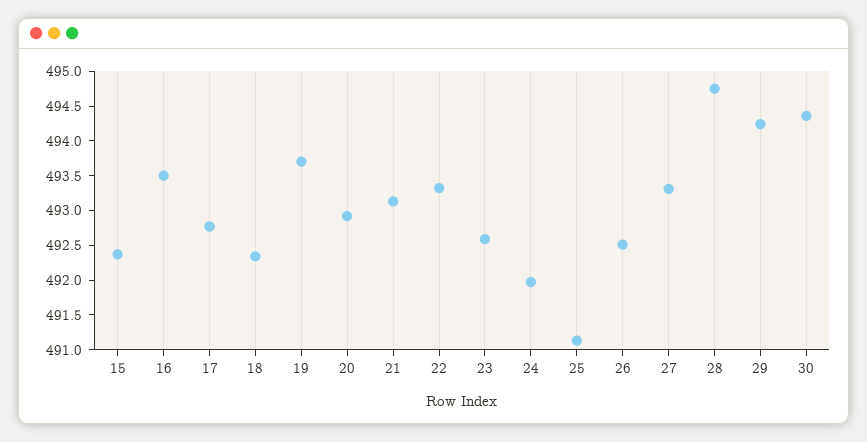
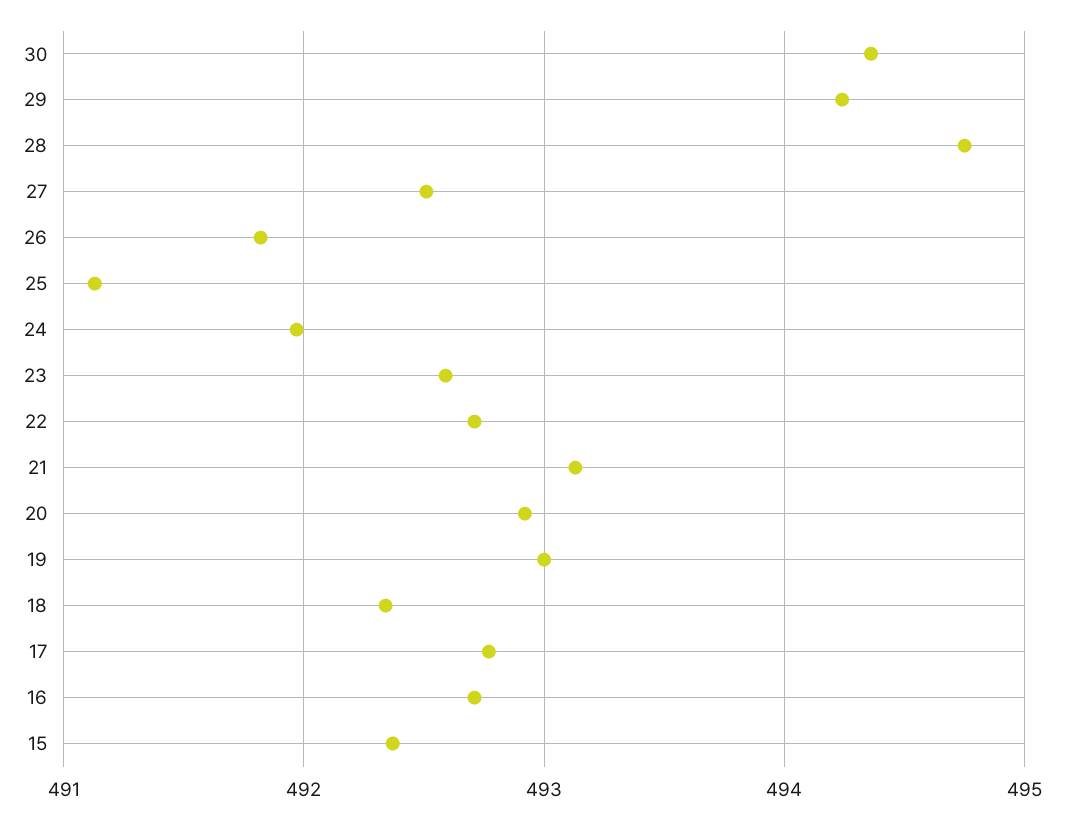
16: 493.5 -> 492.7
19: 493.75 -> 493
22: 493.25 -> 492.7
26: 492.5 -> 491.8
27: 493.25 -> 492.5

